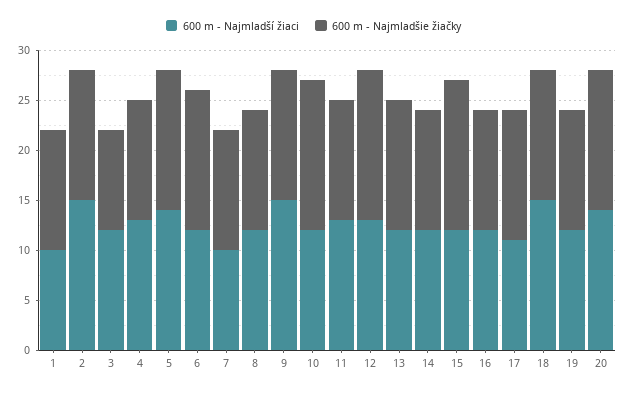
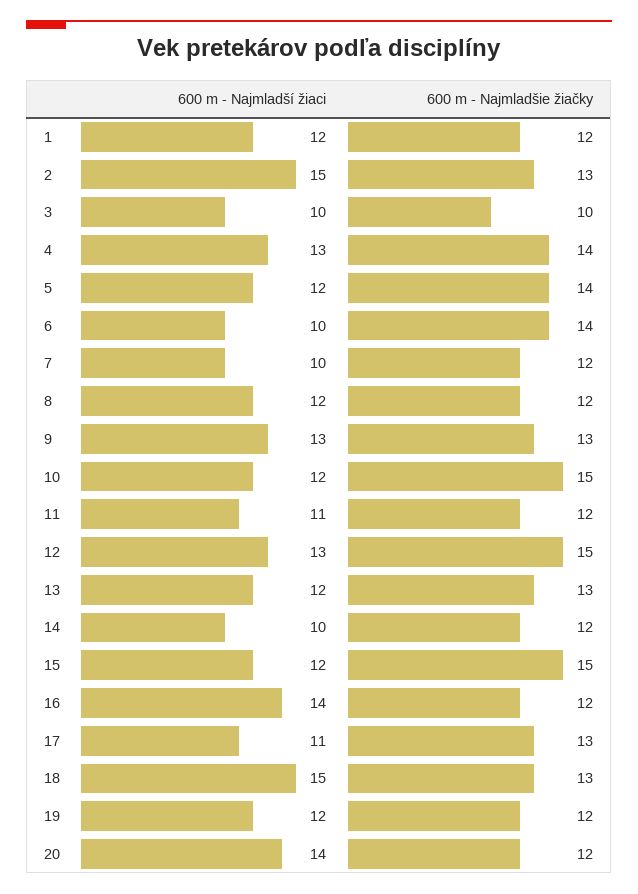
600 m - Najmladší žiaci, 1: 10 -> 12
600 m - Najmladší žiaci, 3: 12 -> 10
600 m - Najmladšie žiačky, 4: 12 -> 14
600 m - Najmladší žiaci, 5: 14 -> 12
600 m - Najmladší žiaci, 6: 12 -> 10
600 m - Najmladší žiaci, 9: 15 -> 13
600 m - Najmladší žiaci, 11: 13 -> 11
600 m - Najmladší žiaci, 14: 12 -> 10
600 m - Najmladší žiaci, 16: 12 -> 14
600 m - Najmladšie žiačky, 20: 14 -> 12

